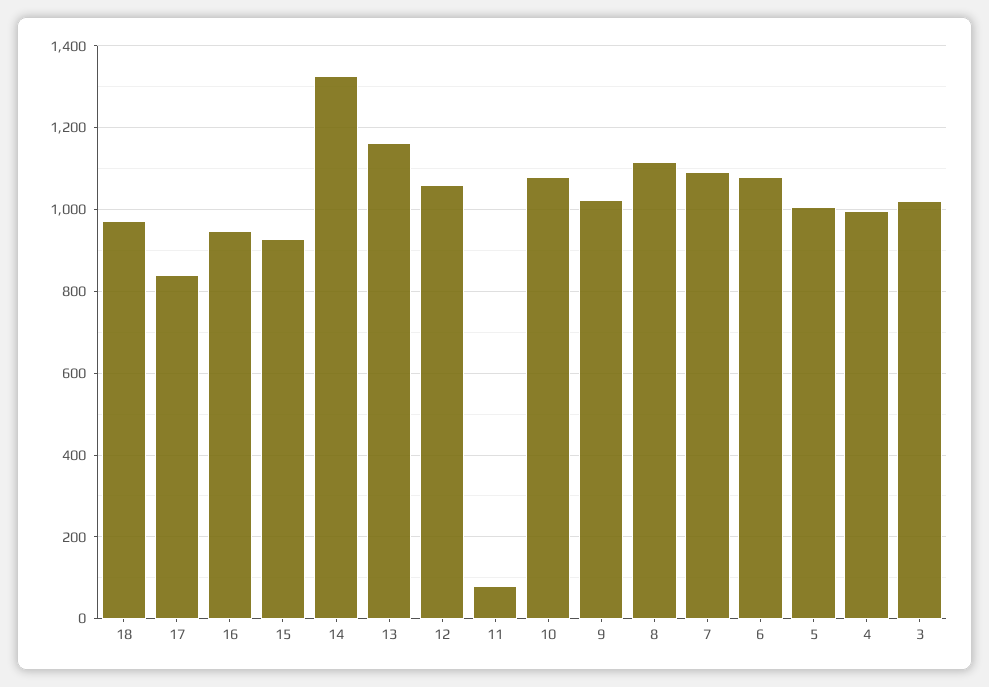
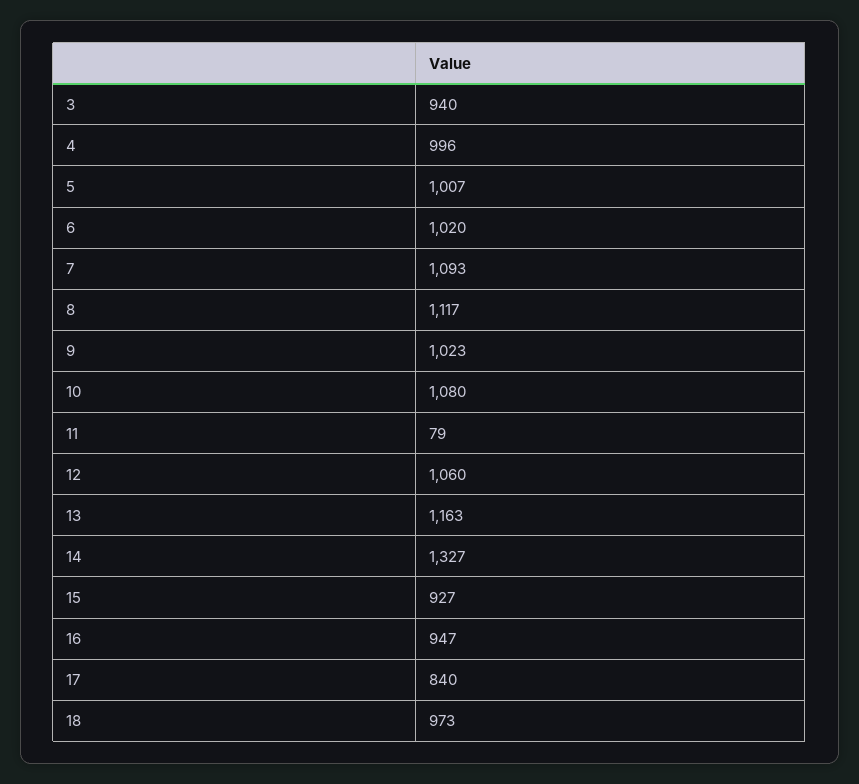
6: 1080 -> 1020
3: 1020 -> 940

